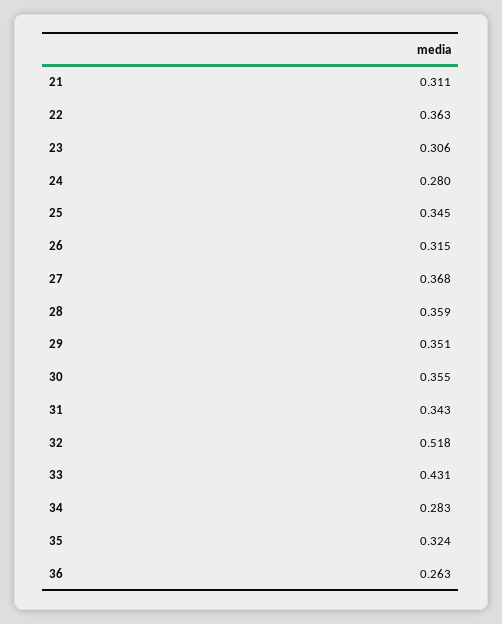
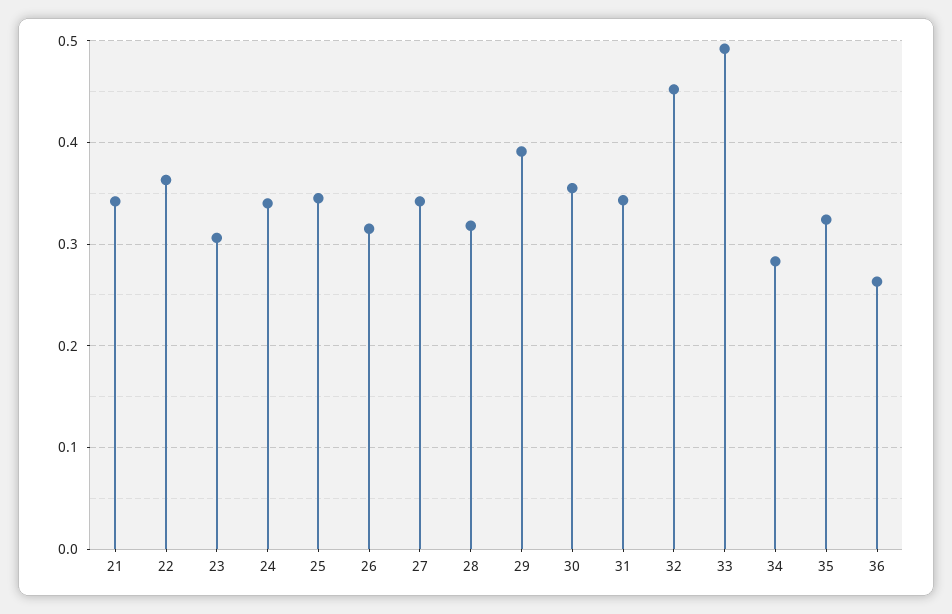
21: 0.311 -> 0.34
24: 0.28 -> 0.34
27: 0.368 -> 0.34
28: 0.359 -> 0.32
29: 0.351 -> 0.39
32: 0.518 -> 0.45
33: 0.431 -> 0.49

